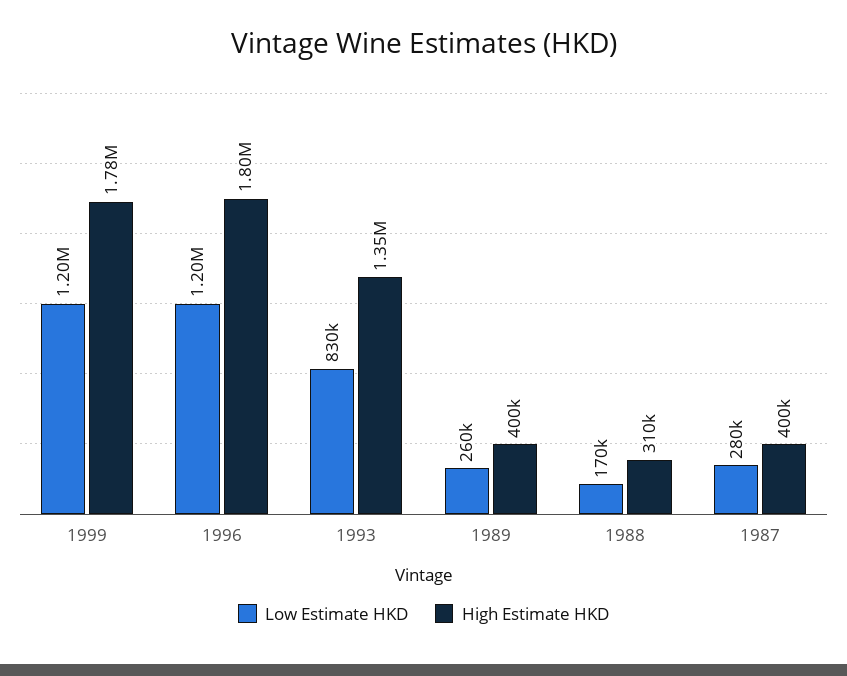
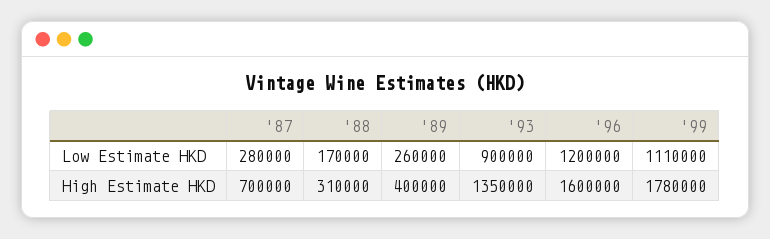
Low Estimate HKD, 1999: 1200000 -> 1110000
High Estimate HKD, 1996: 1800000 -> 1600000
Low Estimate HKD, 1993: 830000 -> 900000
High Estimate HKD, 1987: 400000 -> 700000

